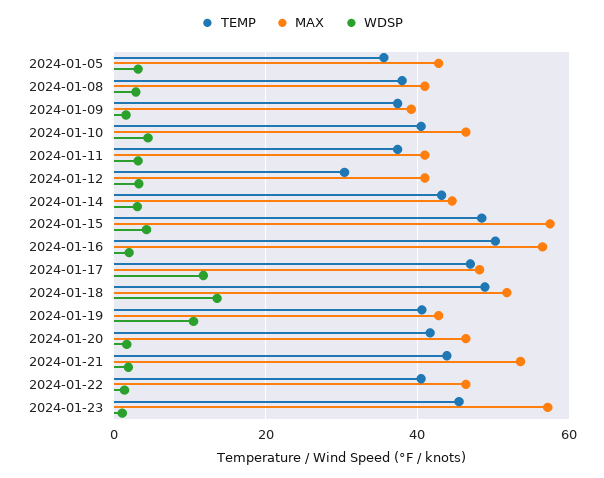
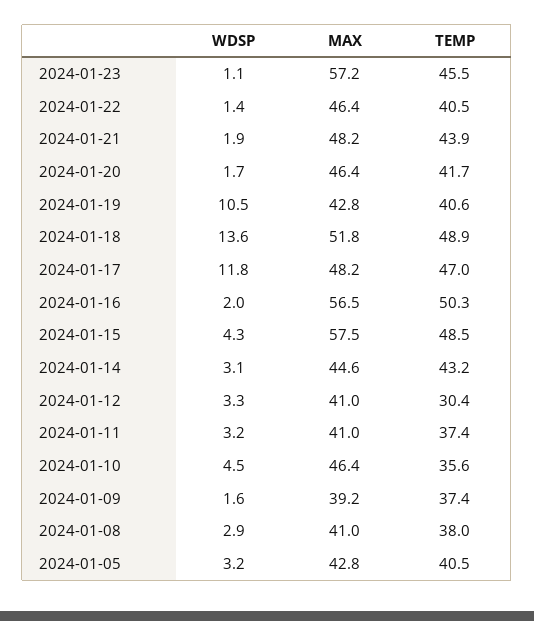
TEMP, 2024-01-05: 36 -> 40.5
TEMP, 2024-01-10: 40 -> 35.6
MAX, 2024-01-21: 54 -> 48.2

